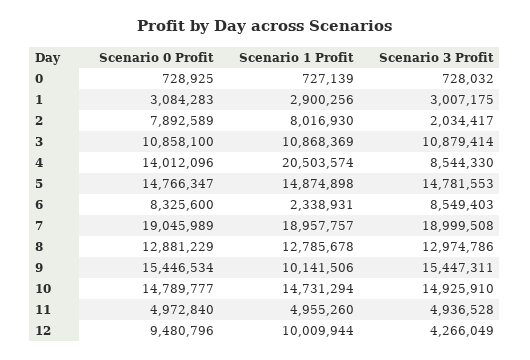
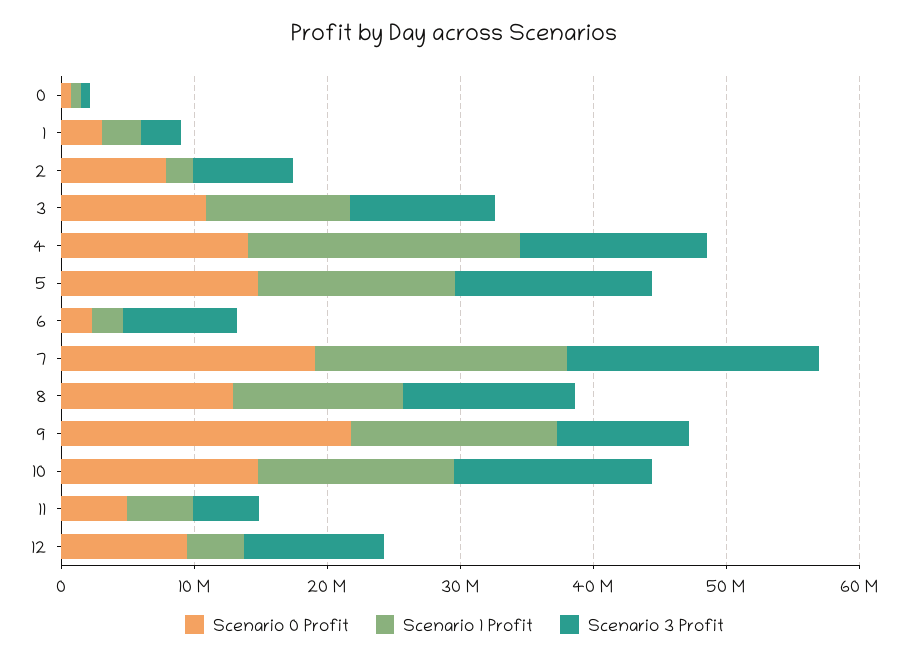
Scenario 1 Profit, 2: 8016930 -> 2000000
Scenario 3 Profit, 2: 2034417 -> 8000000
Scenario 3 Profit, 4: 8544330 -> 14000000
Scenario 0 Profit, 6: 8325600 -> 2000000
Scenario 0 Profit, 9: 15446534 -> 22000000
Scenario 1 Profit, 9: 10141506 -> 16000000
Scenario 3 Profit, 9: 15447311 -> 10000000
Scenario 1 Profit, 12: 10009944 -> 4000000
Scenario 3 Profit, 12: 4266049 -> 10000000

